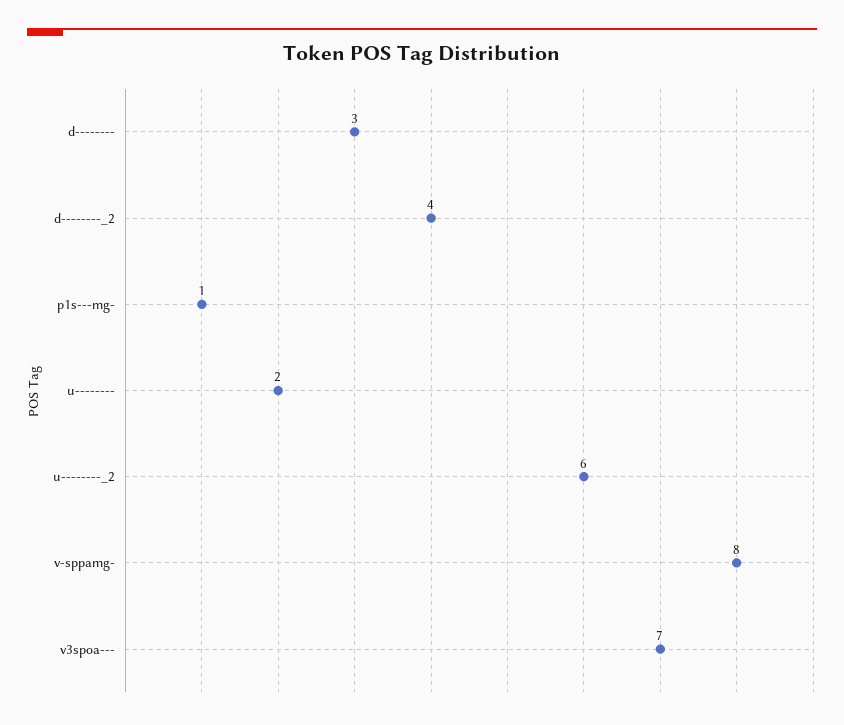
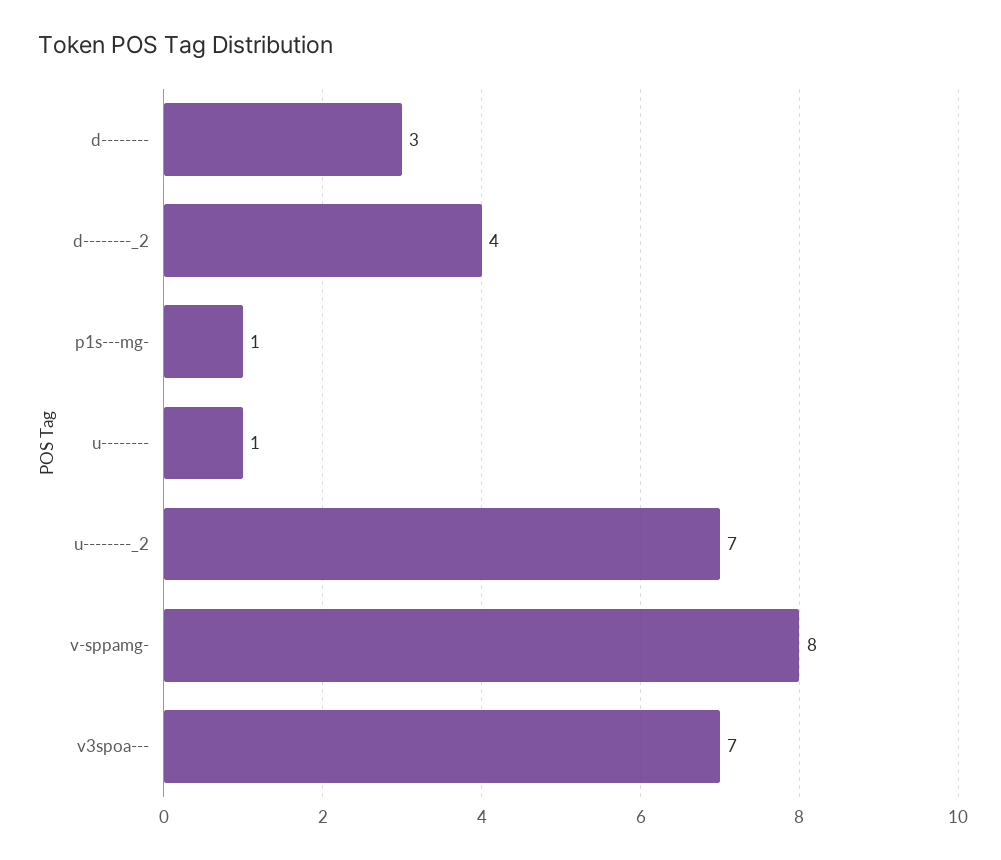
u--------: 2 -> 1
u--------_2: 6 -> 7

